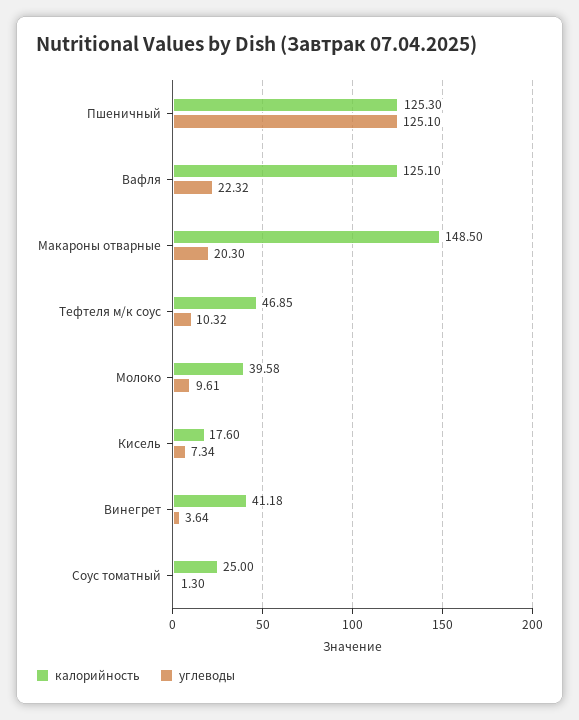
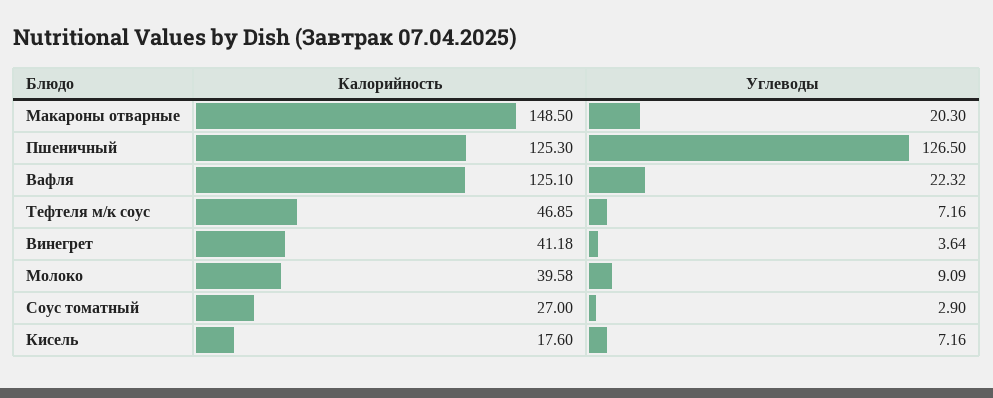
углеводы, Пшеничный: 125.1 -> 126.5
углеводы, Тефтеля м/к соус: 10.32 -> 7.16
углеводы, Молоко: 9.61 -> 9.09
углеводы, Кисель: 7.34 -> 7.16
калорийность, Соус томатный: 25 -> 27
углеводы, Соус томатный: 1.3 -> 2.9

